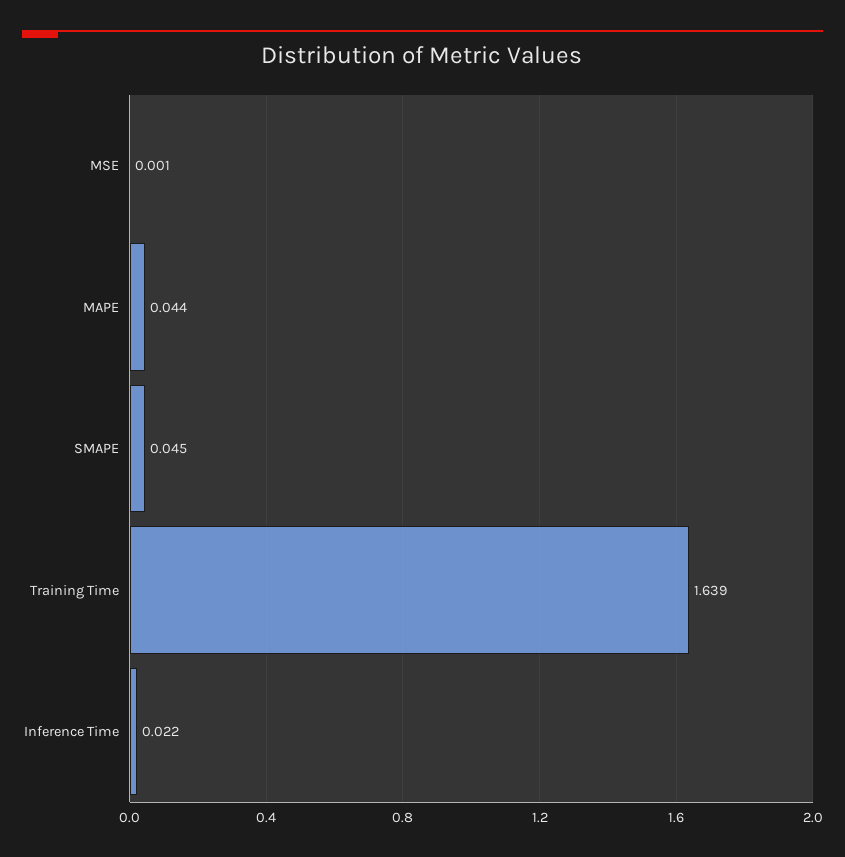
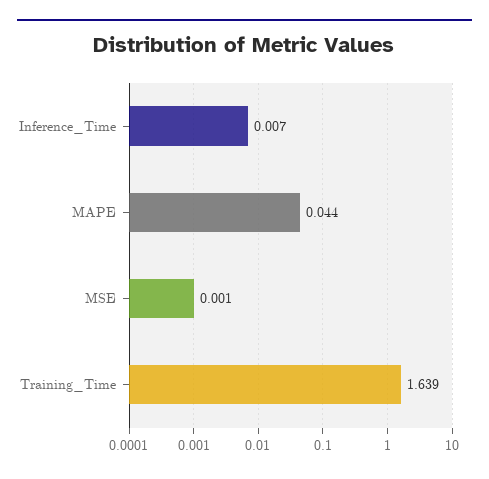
SMAPE: 0.045 -> none
Inference Time: 0.022 -> 0.007

